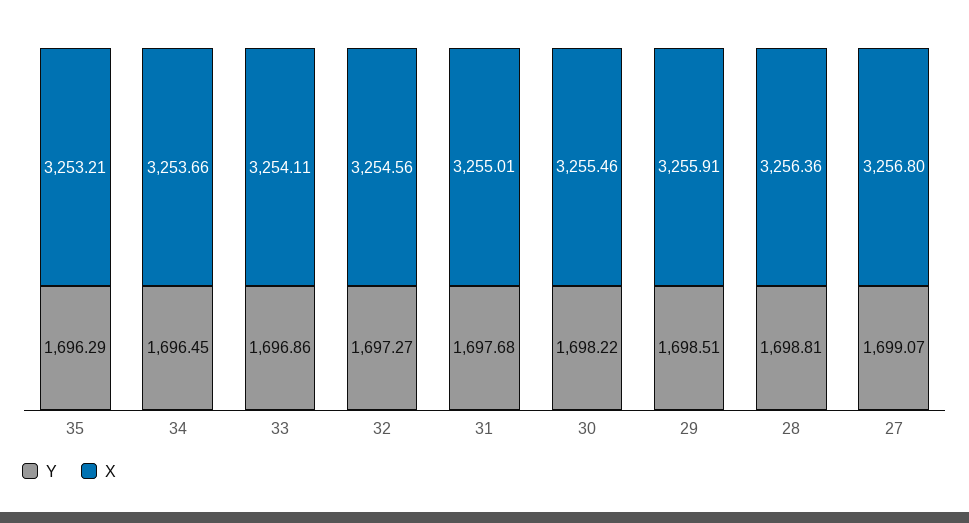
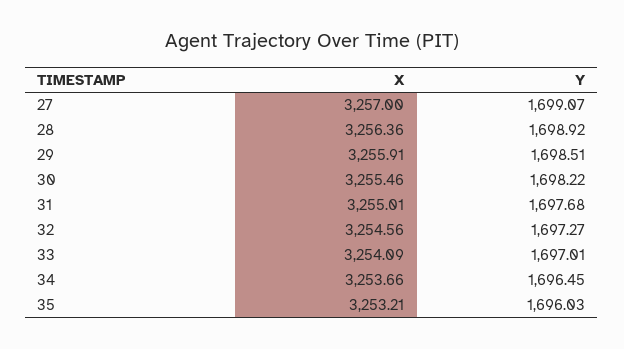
Y, 35: 1696.29 -> 1696.03
Y, 33: 1696.86 -> 1697.01
X, 33: 3254.11 -> 3254.09
Y, 28: 1698.81 -> 1698.92
X, 27: 3256.8 -> 3257

